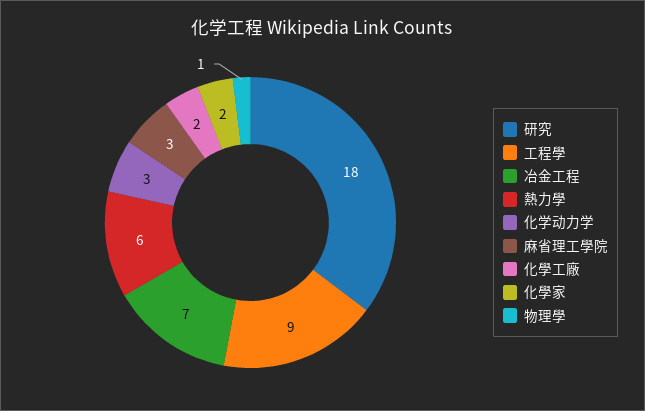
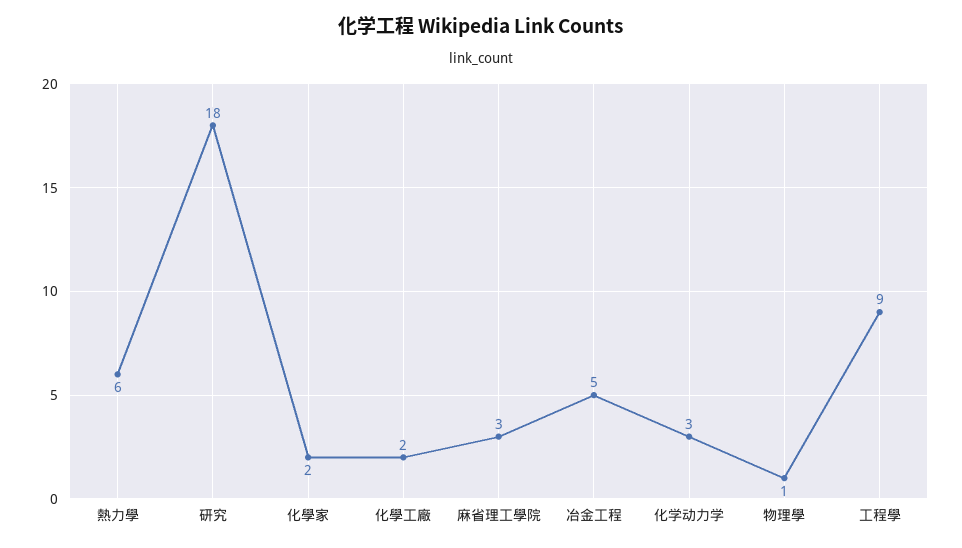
冶金工程: 7 -> 5

